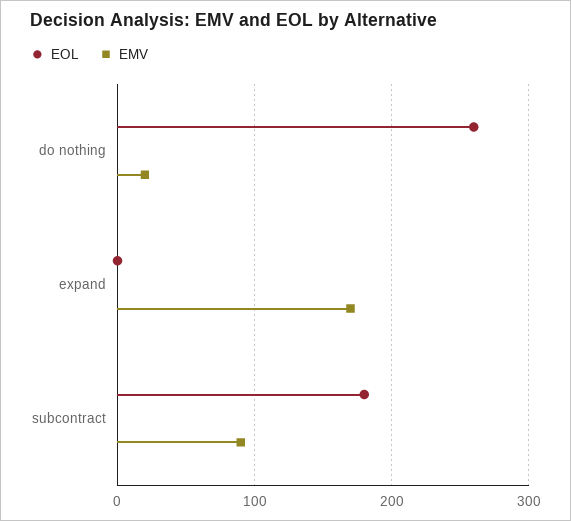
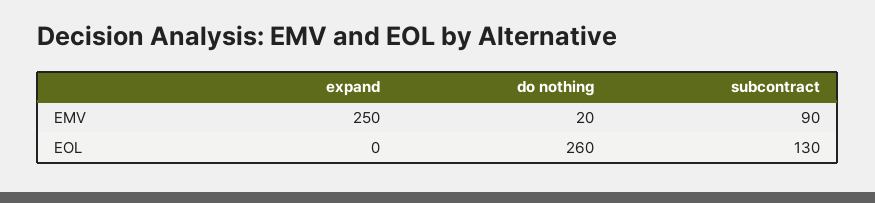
EMV, expand: 170 -> 250
EOL, subcontract: 180 -> 130

